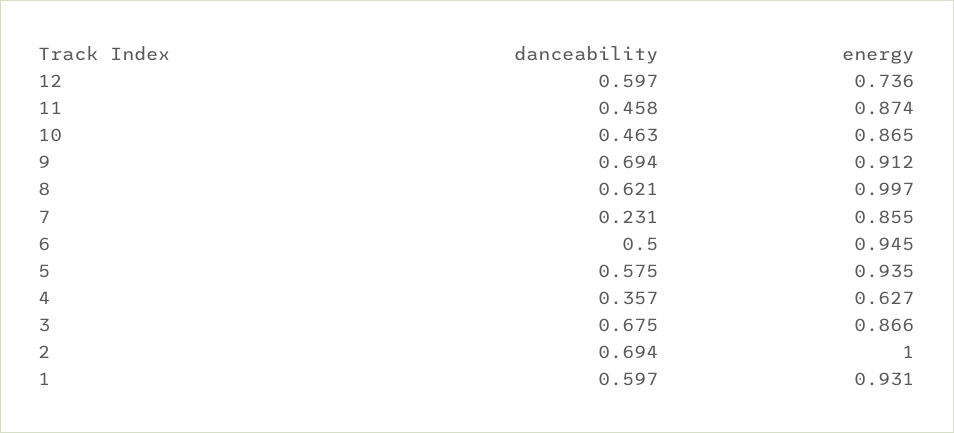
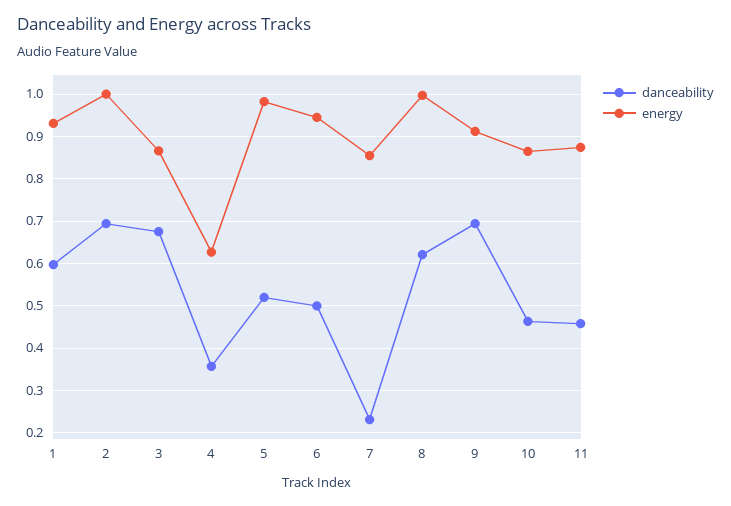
danceability, 12: 0.597 -> none
energy, 12: 0.736 -> none
danceability, 5: 0.575 -> 0.52
energy, 5: 0.935 -> 0.98

